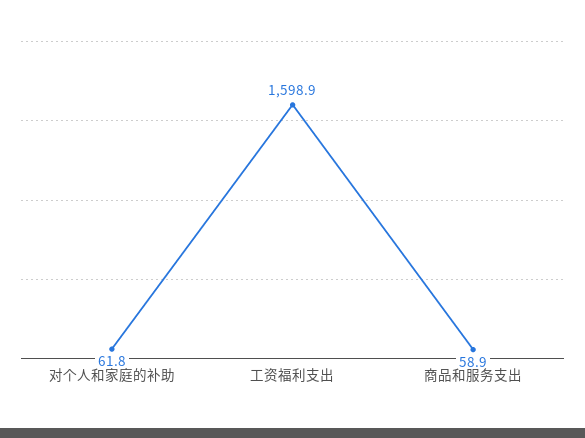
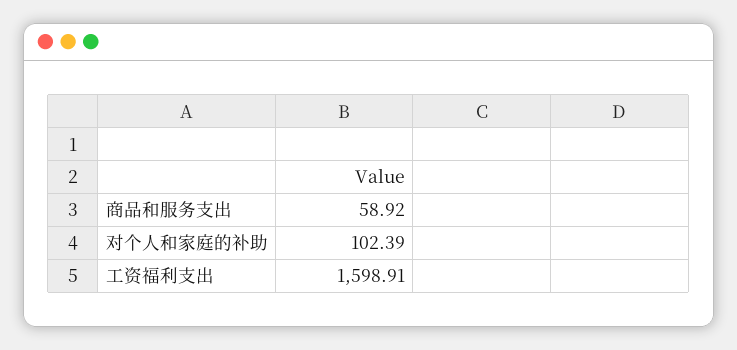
对个人和家庭的补助: 61.8 -> 102.39

